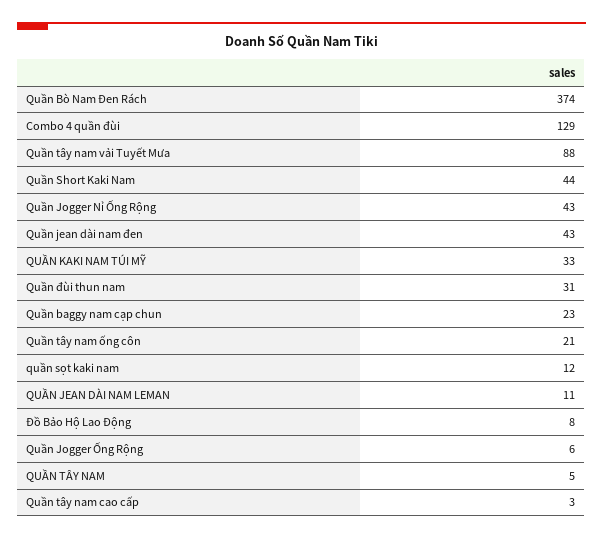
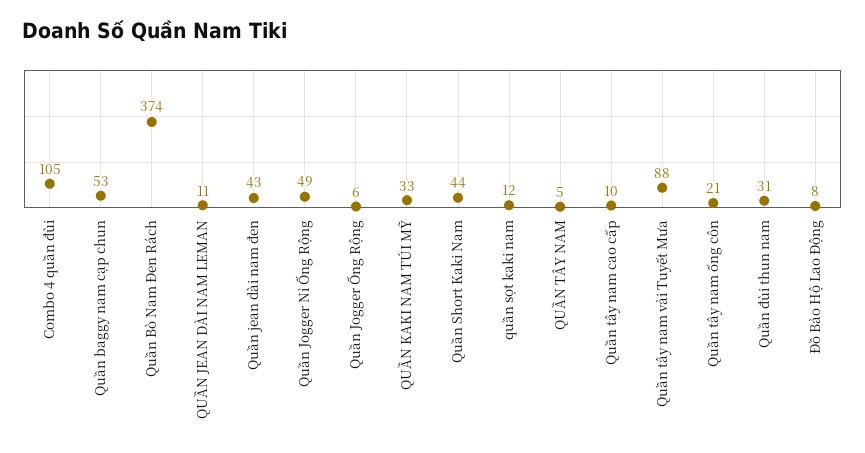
Combo 4 quần đùi: 129 -> 105
Quần Jogger Nỉ Ống Rộng: 43 -> 49
Quần baggy nam cạp chun: 23 -> 53
Quần tây nam cao cấp: 3 -> 10

